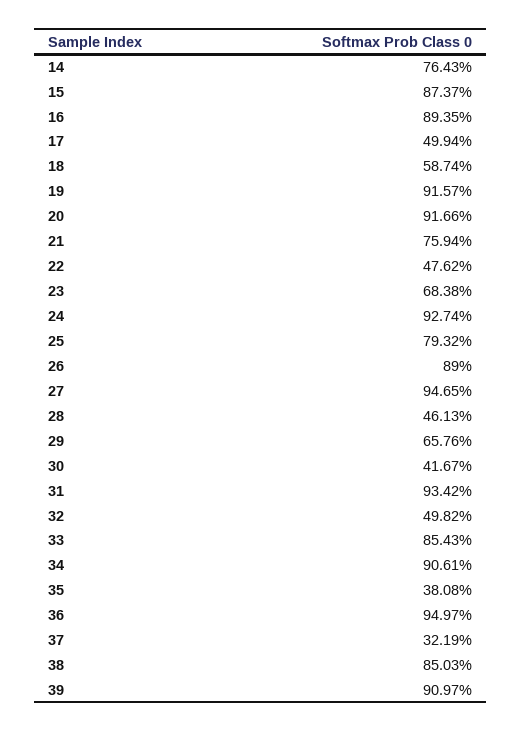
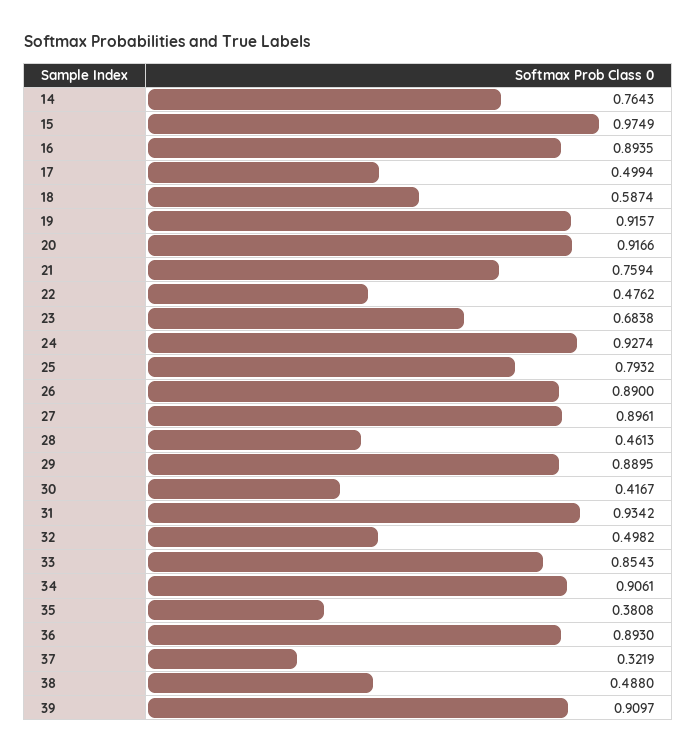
15: 0.8737 -> 0.9749
27: 0.9465 -> 0.8961
29: 0.6576 -> 0.8895
36: 0.9497 -> 0.893
38: 0.8503 -> 0.488

